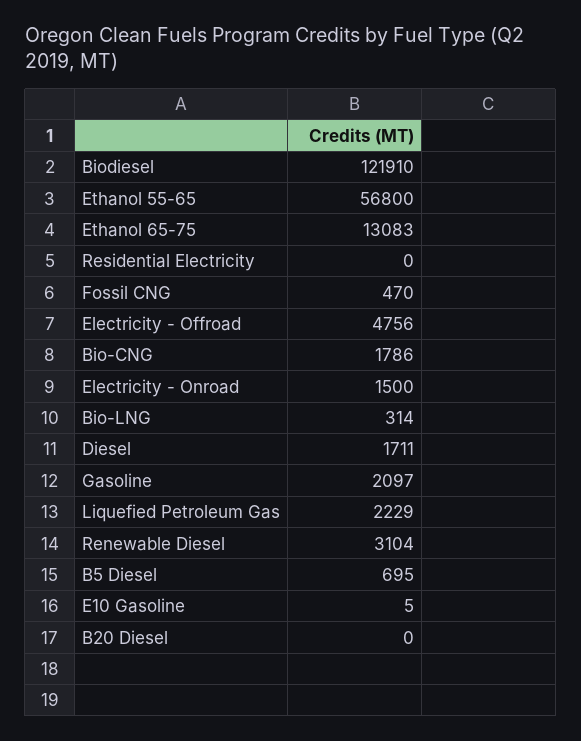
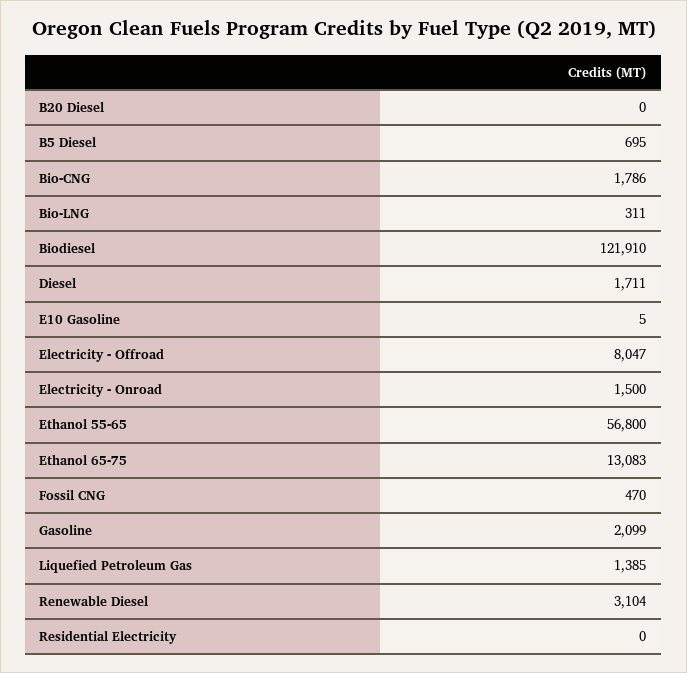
Electricity - Offroad: 4756 -> 8047
Bio-LNG: 314 -> 311
Gasoline: 2097 -> 2099
Liquefied Petroleum Gas: 2229 -> 1385

